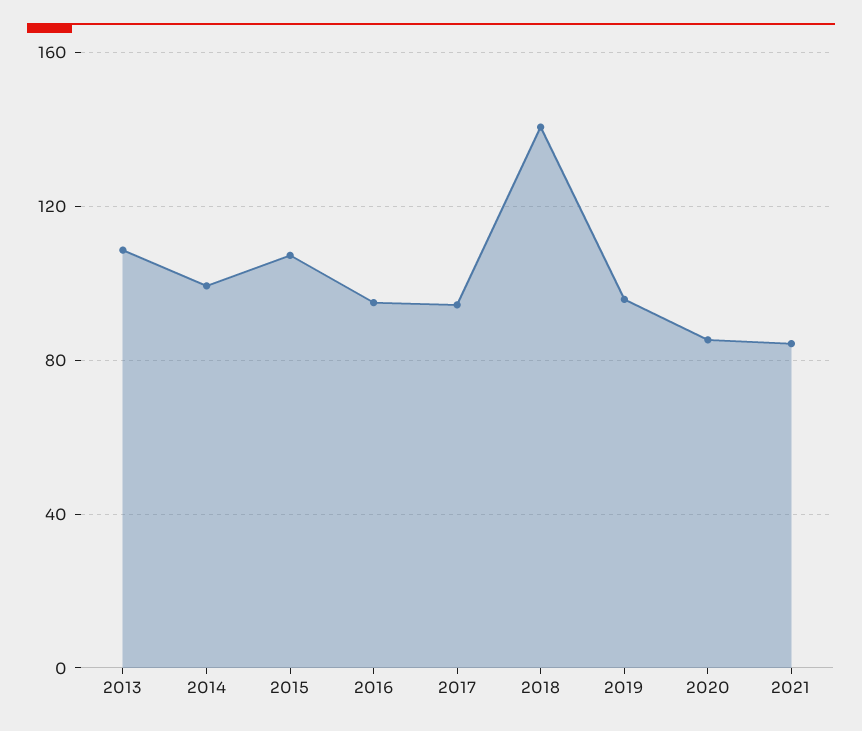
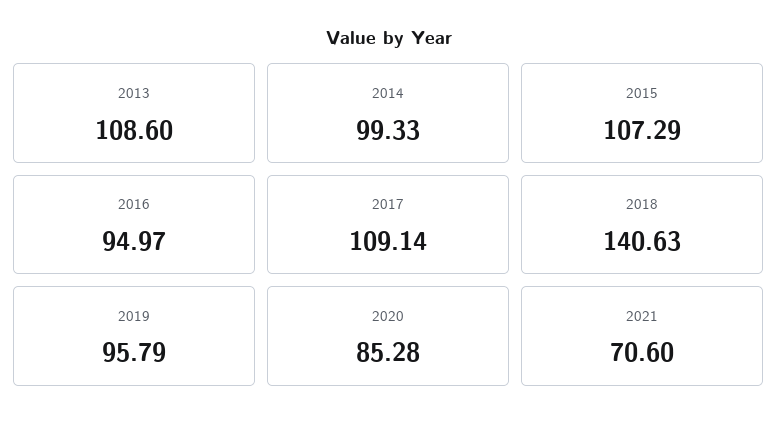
2017: 95 -> 109.14
2021: 85 -> 70.6

